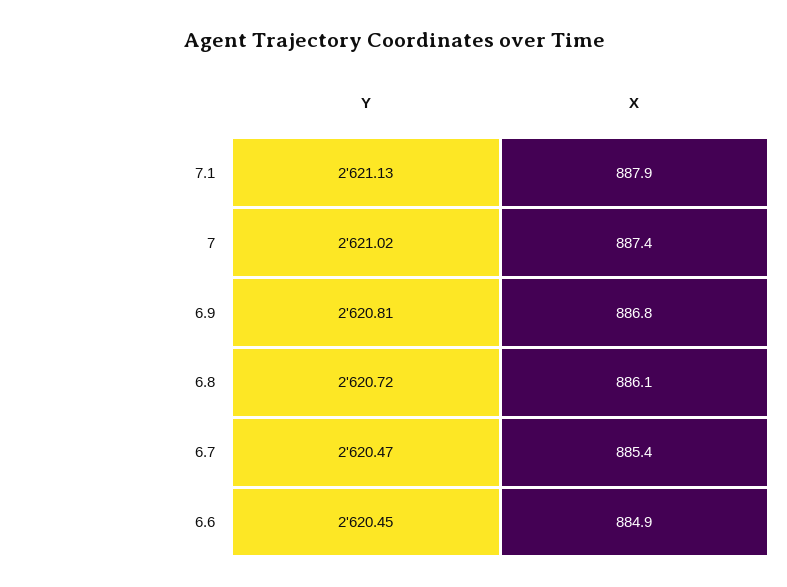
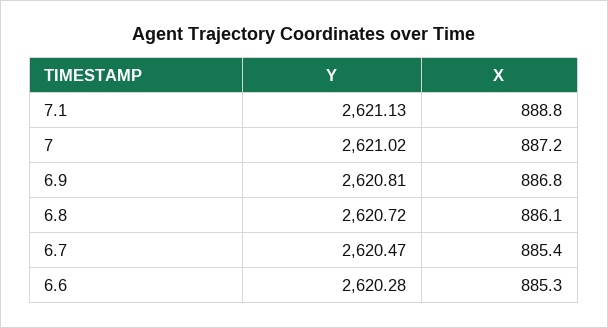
X, 7.1: 887.9 -> 888.8
X, 7: 887.4 -> 887.2
Y, 6.6: 2620.45 -> 2620.28
X, 6.6: 884.9 -> 885.3

